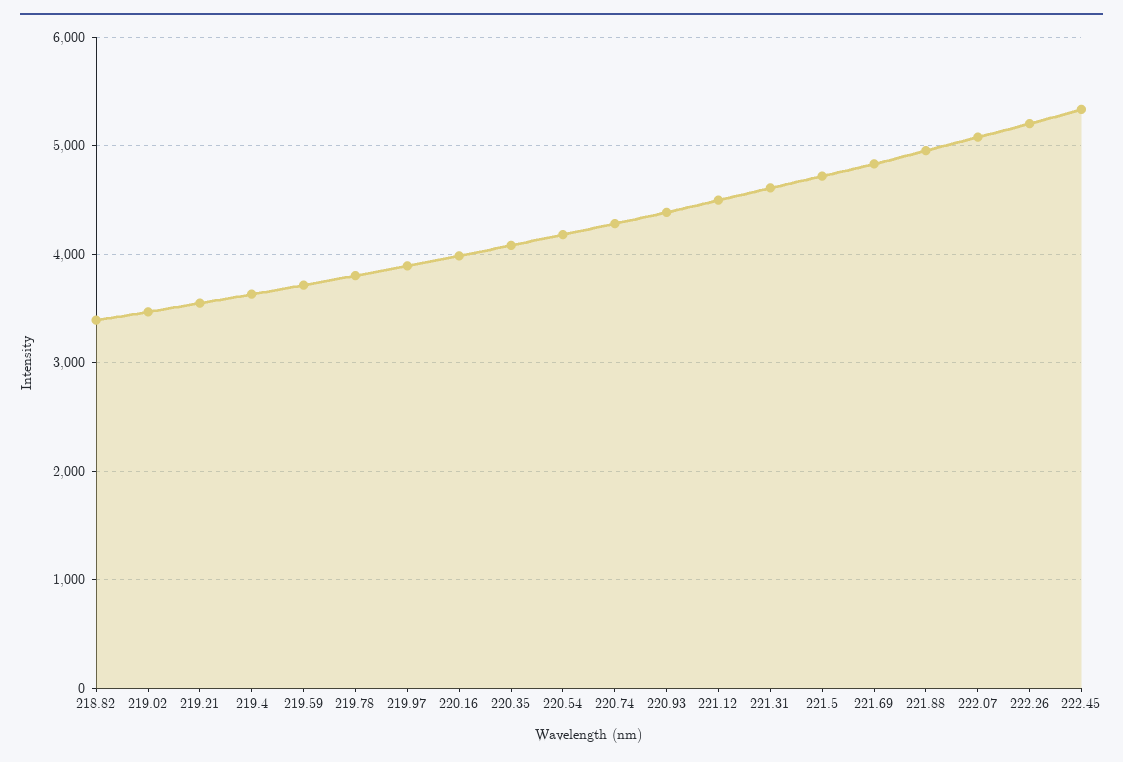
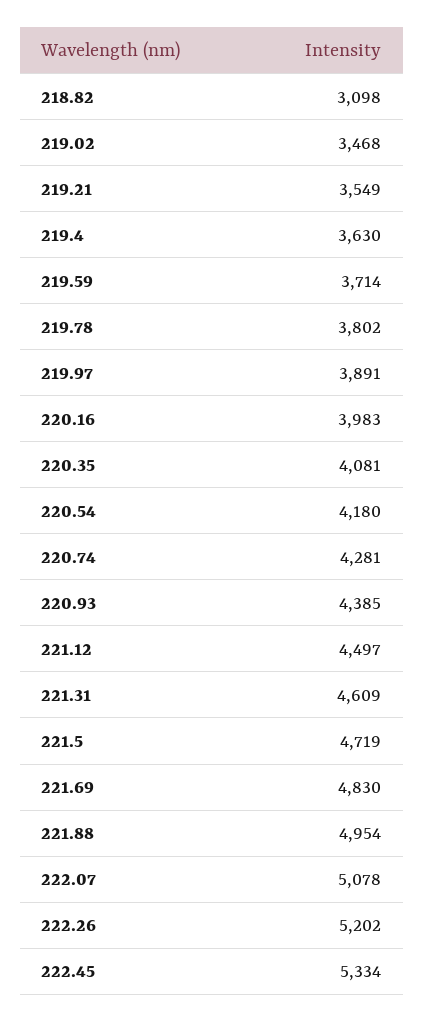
218.82: 3400 -> 3098

